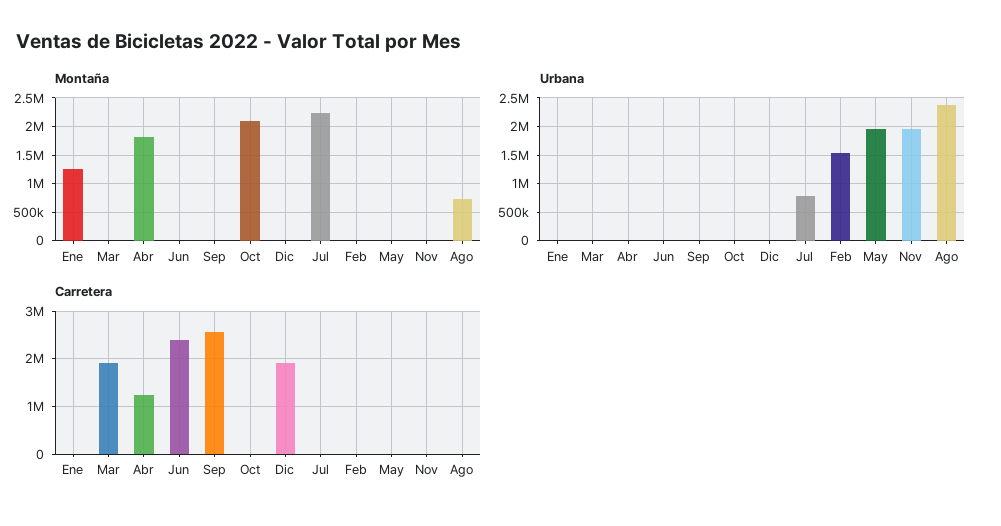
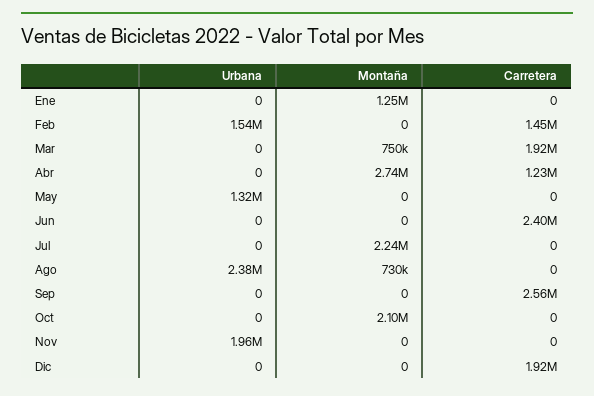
Montaña, Mar: 0 -> 750000
Montaña, Abr: 1750000 -> 2740000
Urbana, Jul: 750000 -> 0
Urbana, May: 2000000 -> 1320000
Carretera, Feb: 0 -> 1450000

